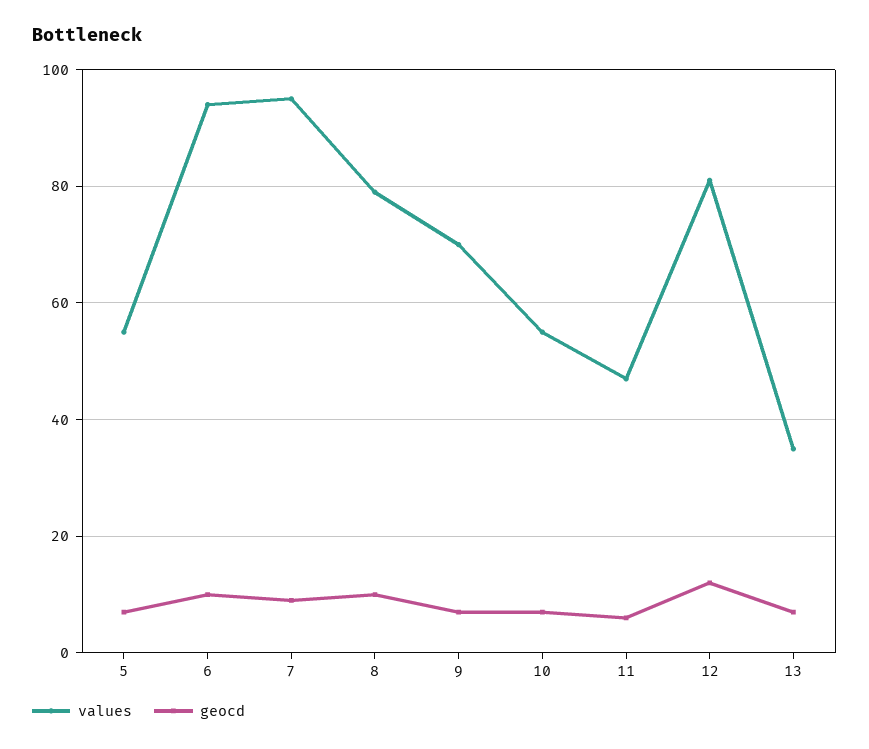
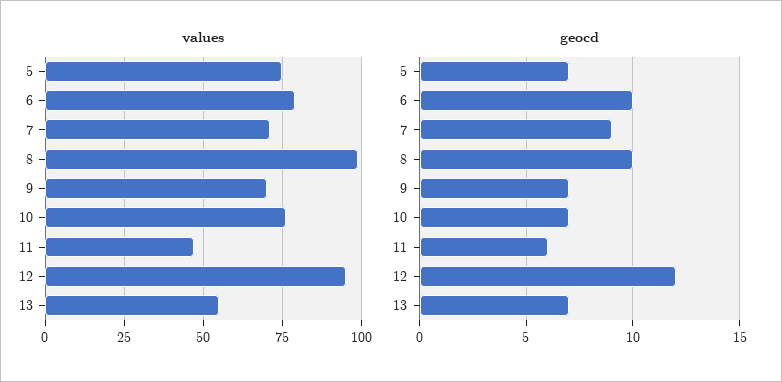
values, 5: 55 -> 75
values, 6: 95 -> 80
values, 7: 95 -> 70
values, 8: 80 -> 100
values, 10: 55 -> 75
values, 12: 80 -> 95
values, 13: 35 -> 55

